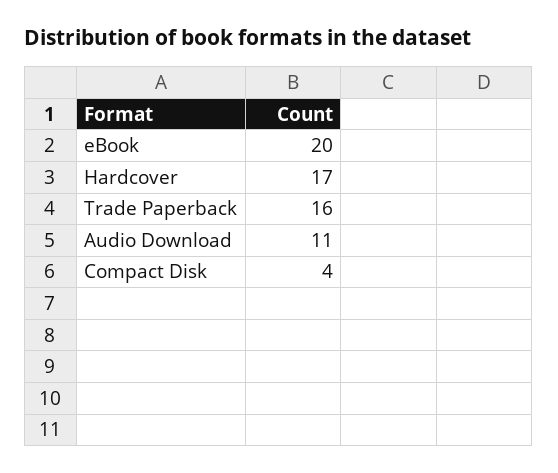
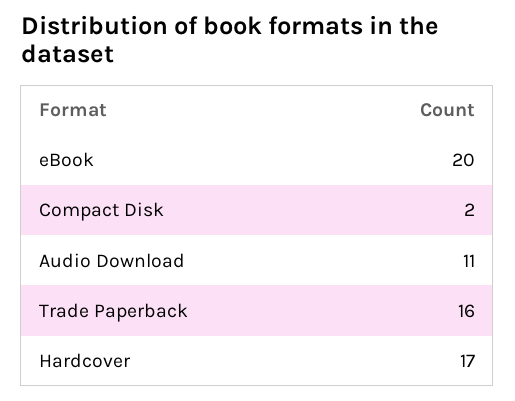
Compact Disk: 4 -> 2

